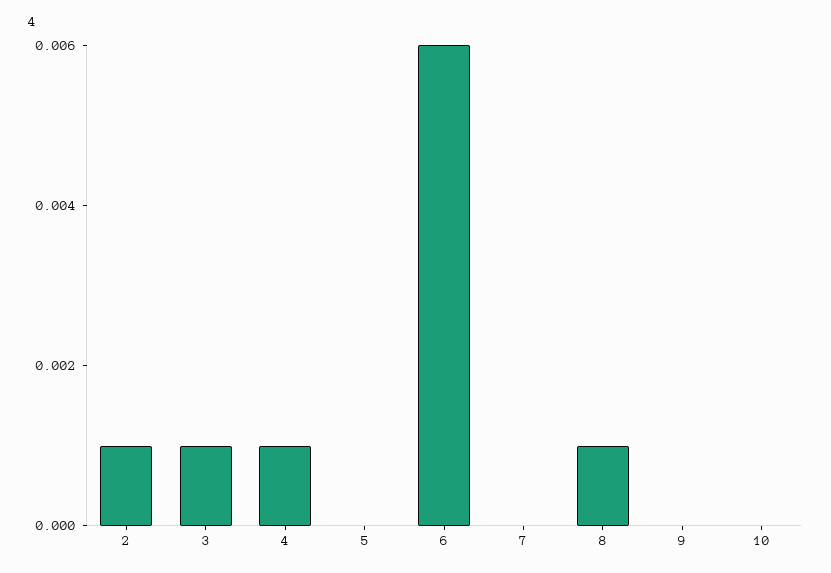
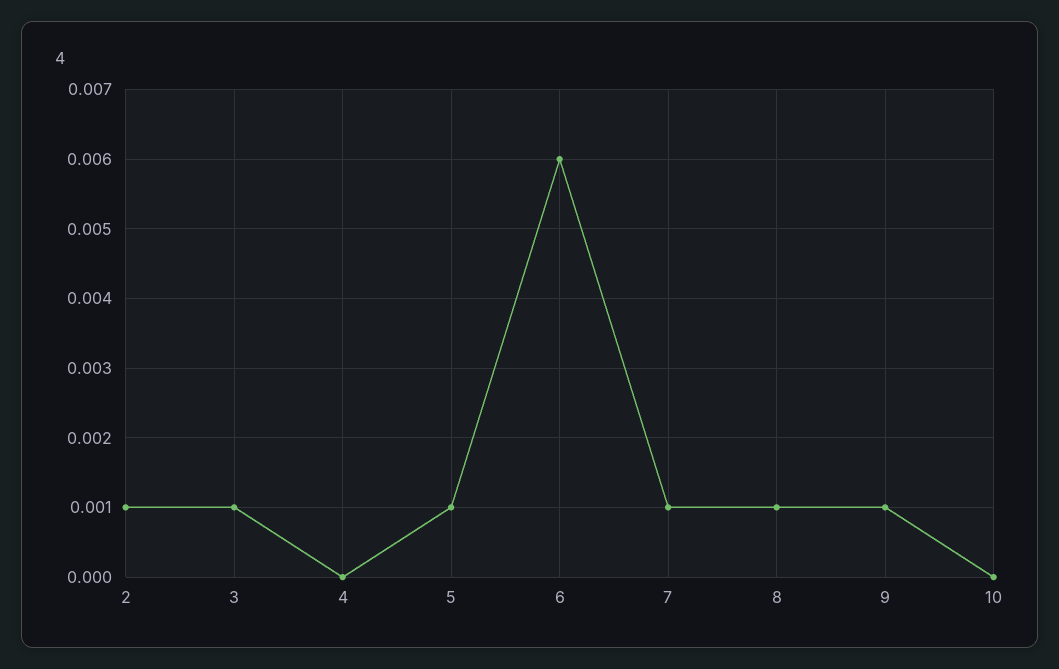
4: 0.001 -> 0
5: 0 -> 0.001
7: 0 -> 0.001
9: 0 -> 0.001

